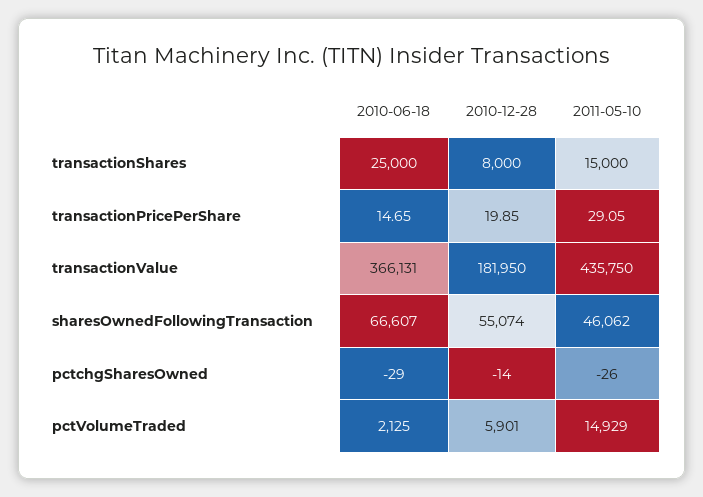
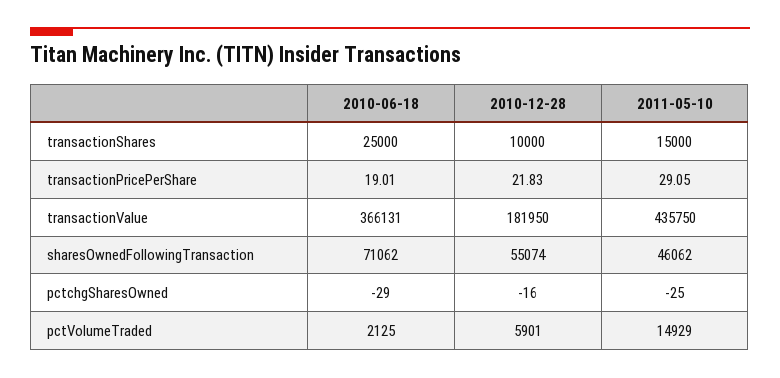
2010-12-28, transactionShares: 8000 -> 10000
2010-06-18, transactionPricePerShare: 14.65 -> 19.01
2010-12-28, transactionPricePerShare: 19.85 -> 21.83
2010-06-18, sharesOwnedFollowingTransaction: 66607 -> 71062
2010-12-28, pctchgSharesOwned: -14 -> -16
2011-05-10, pctchgSharesOwned: -26 -> -25

